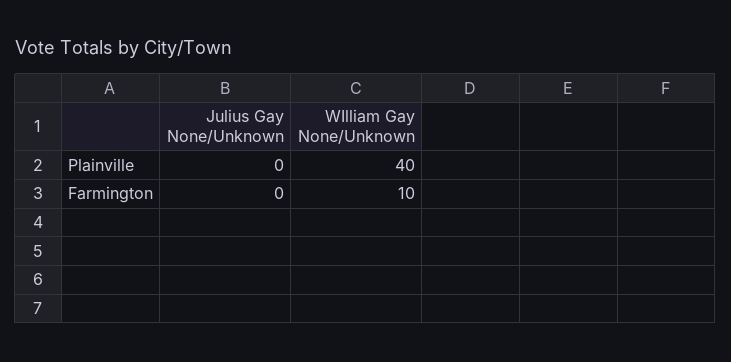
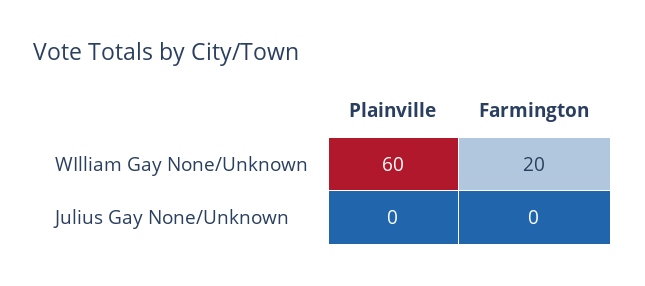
WIlliam Gay None/Unknown, Plainville: 40 -> 60
WIlliam Gay None/Unknown, Farmington: 10 -> 20

